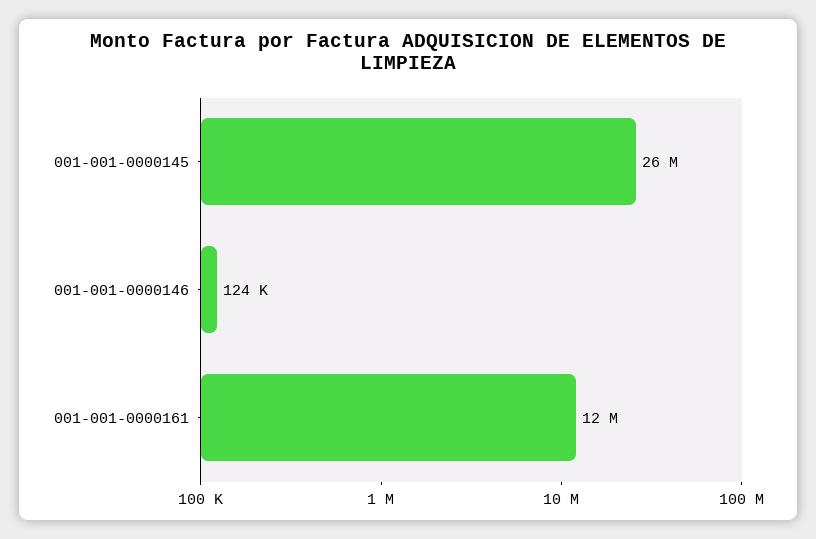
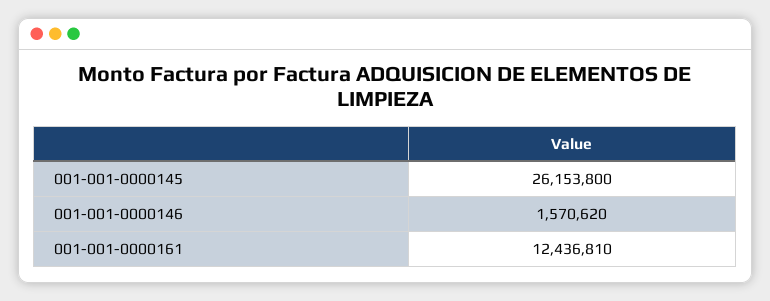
001-001-0000146: 124000 -> 1570620

